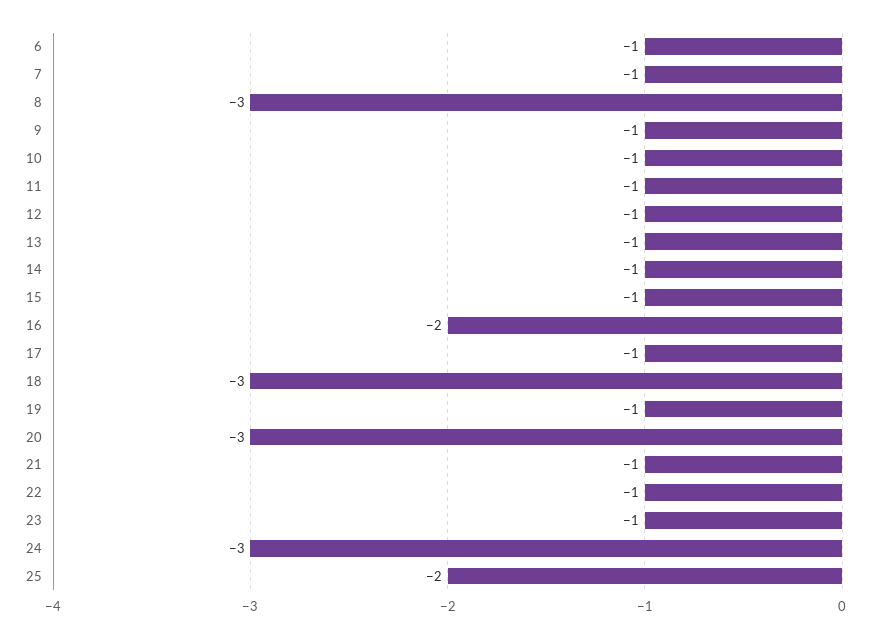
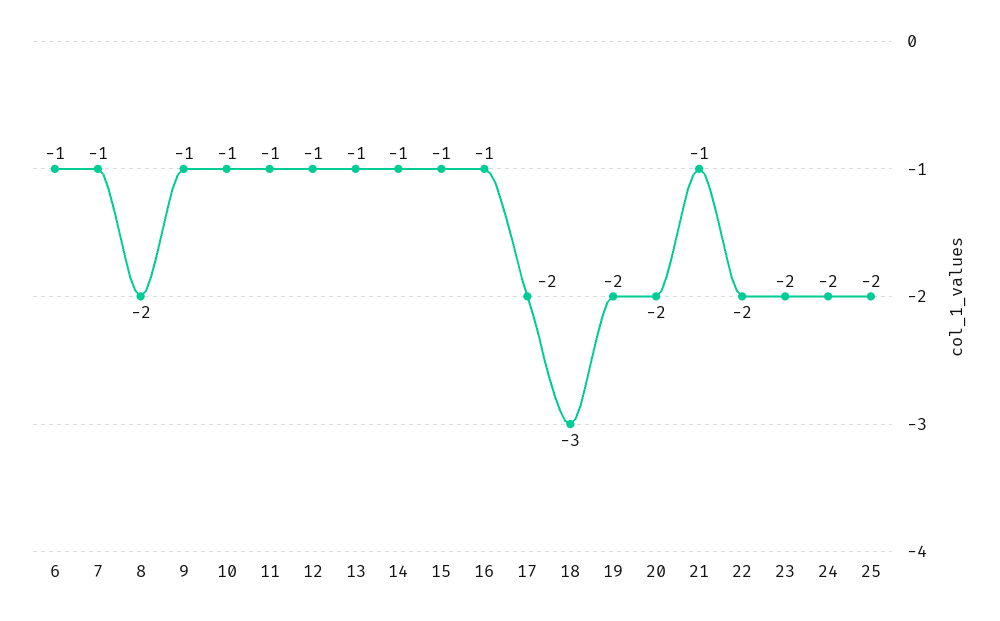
8: -3 -> -2
16: -2 -> -1
17: -1 -> -2
19: -1 -> -2
20: -3 -> -2
22: -1 -> -2
23: -1 -> -2
24: -3 -> -2

